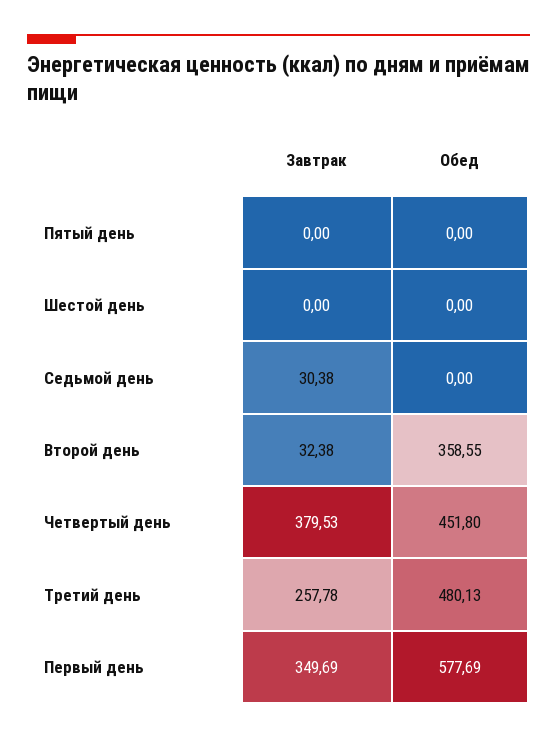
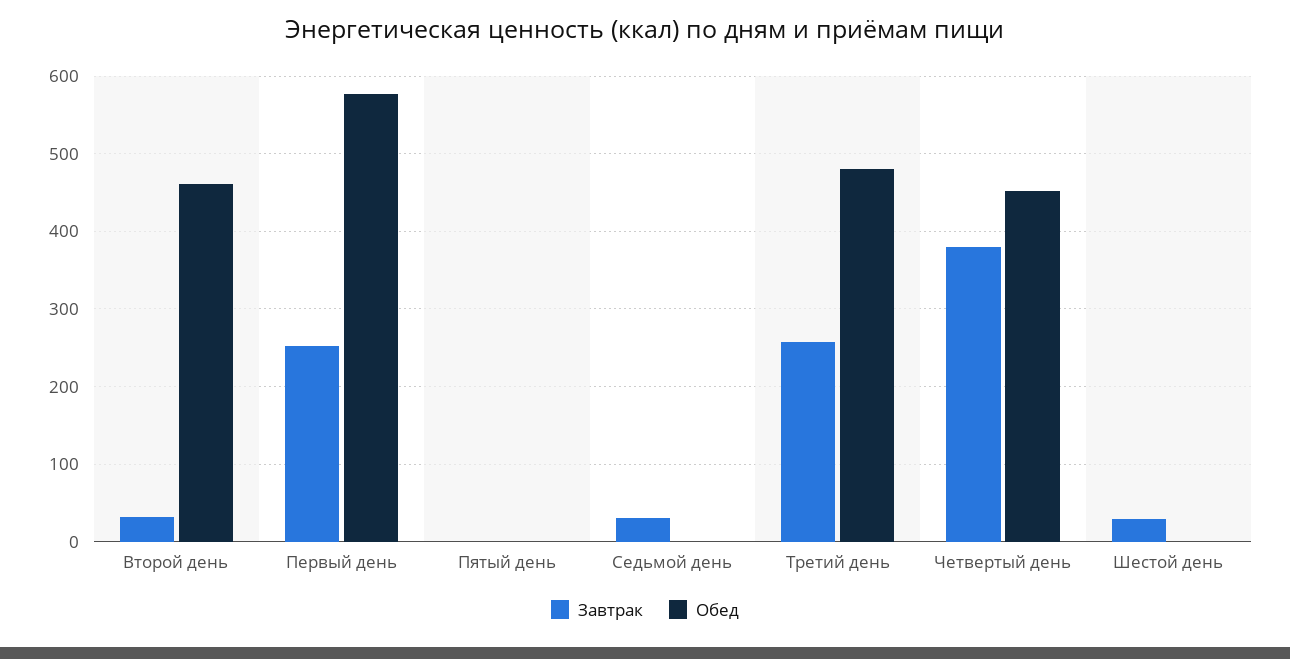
Завтрак, Шестой день: 0 -> 30
Обед, Второй день: 358.55 -> 460
Завтрак, Первый день: 349.69 -> 250

